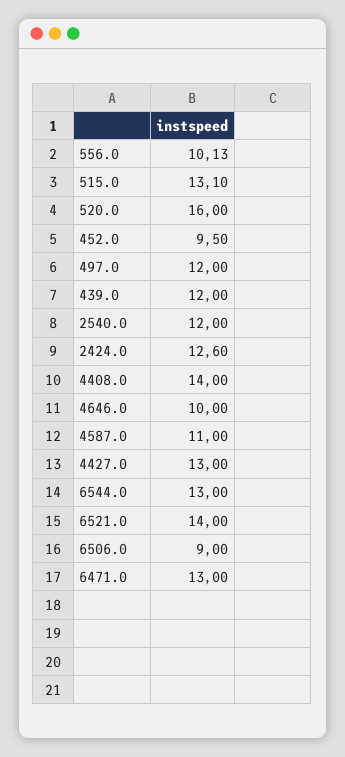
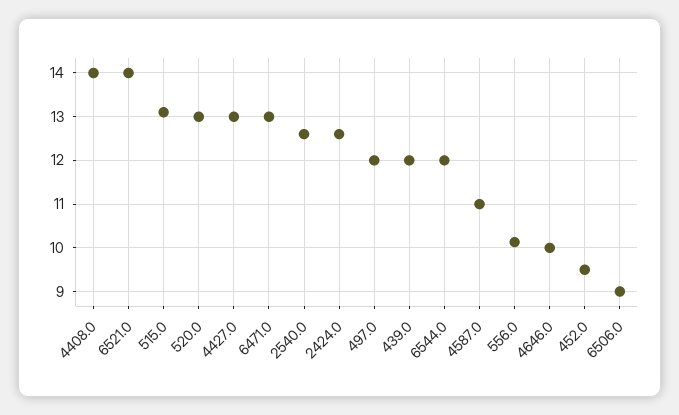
520.0: 16 -> 13
2540.0: 12 -> 12.6
6544.0: 13 -> 12

